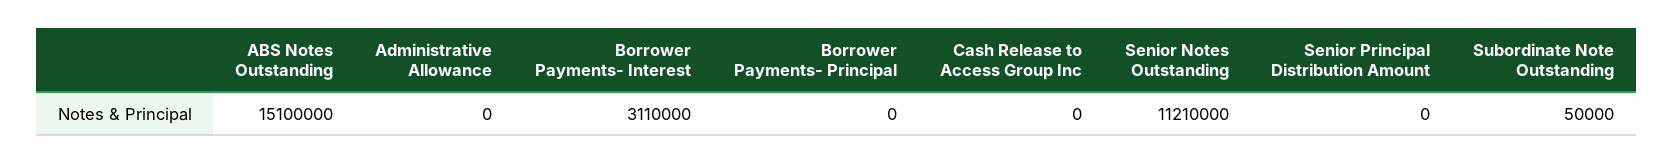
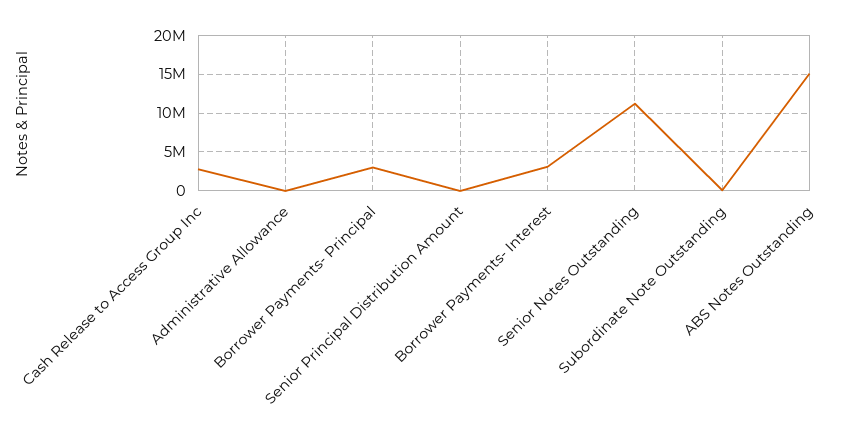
Borrower Payments- Principal: 0 -> 3000000
Cash Release to Access Group Inc: 0 -> 3000000

